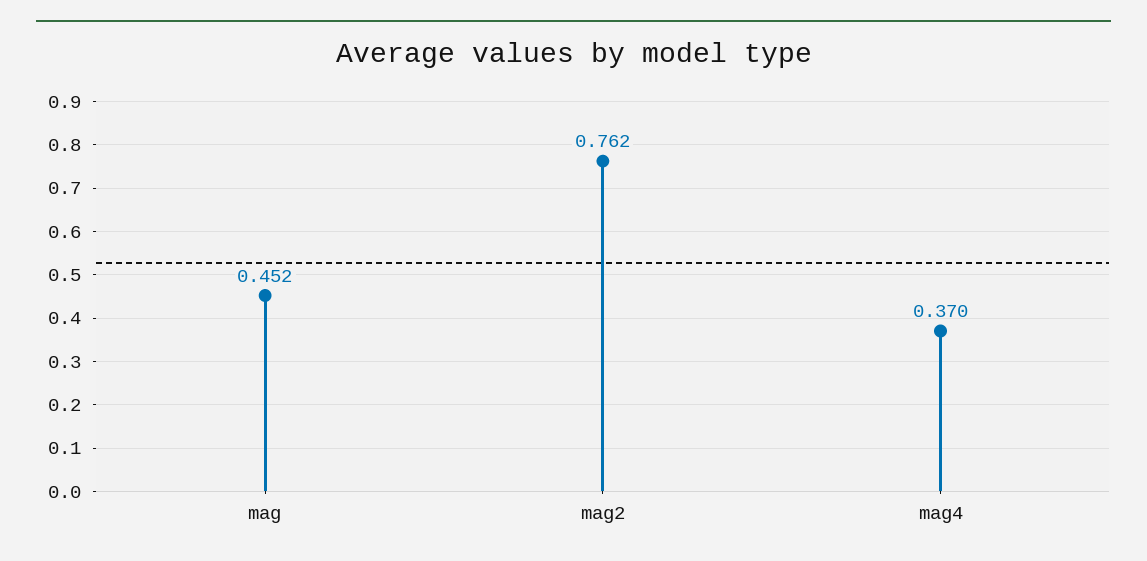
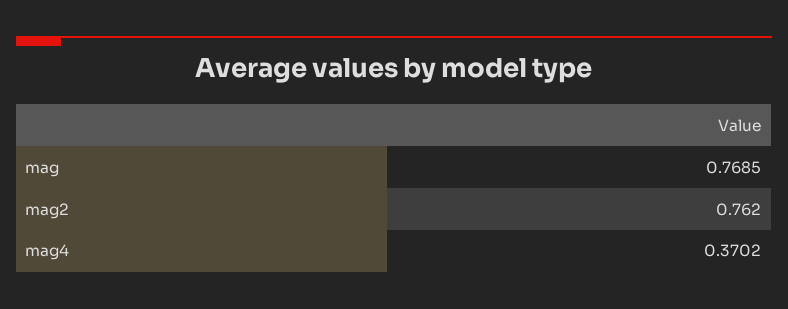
mag: 0.452 -> 0.7685

